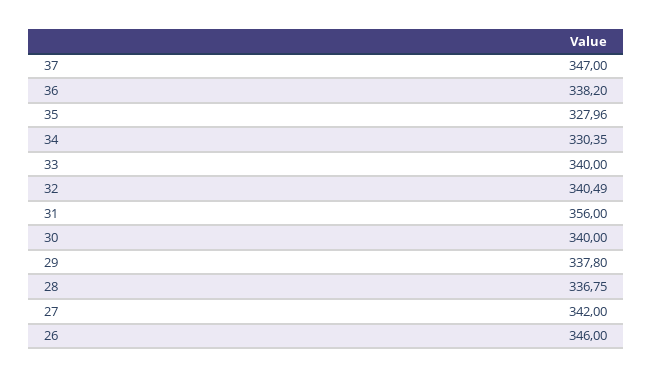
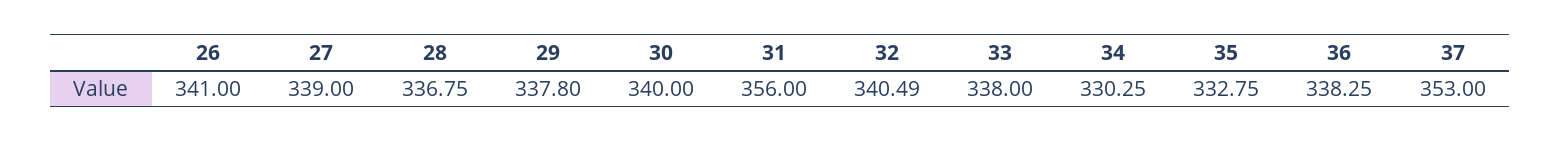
37: 347 -> 353
36: 338.2 -> 338.25
35: 327.96 -> 332.75
34: 330.35 -> 330.25
33: 340 -> 338
27: 342 -> 339
26: 346 -> 341

